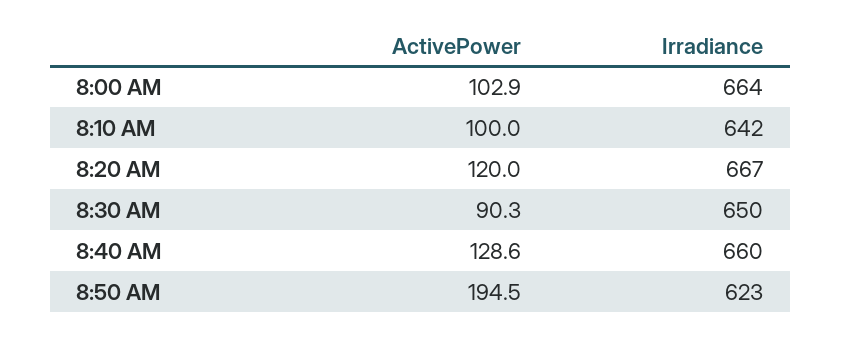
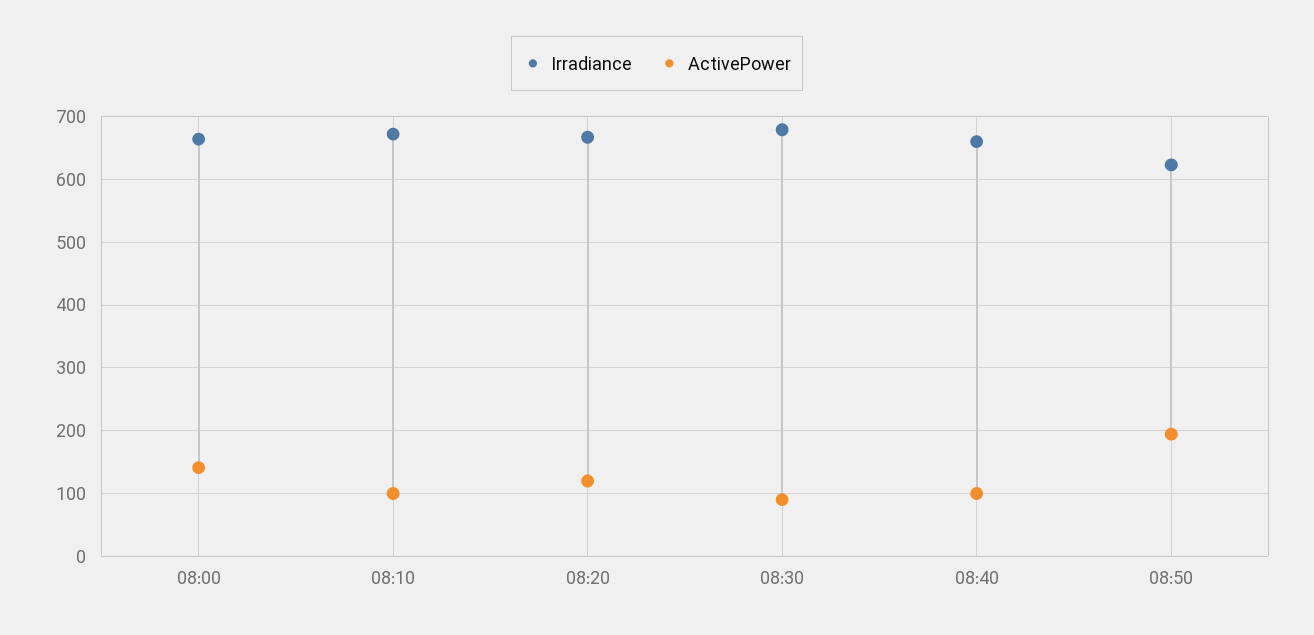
ActivePower, 8:00 AM: 102.9 -> 140
Irradiance, 8:10 AM: 642 -> 670
Irradiance, 8:30 AM: 650 -> 680
ActivePower, 8:40 AM: 128.6 -> 100

